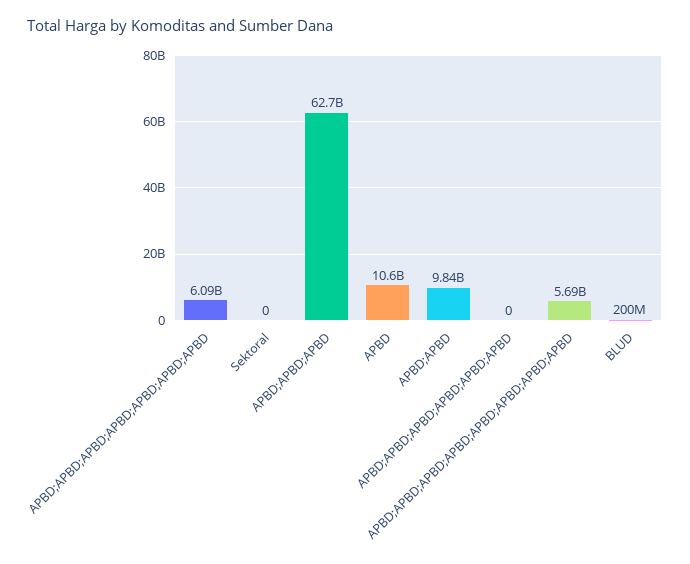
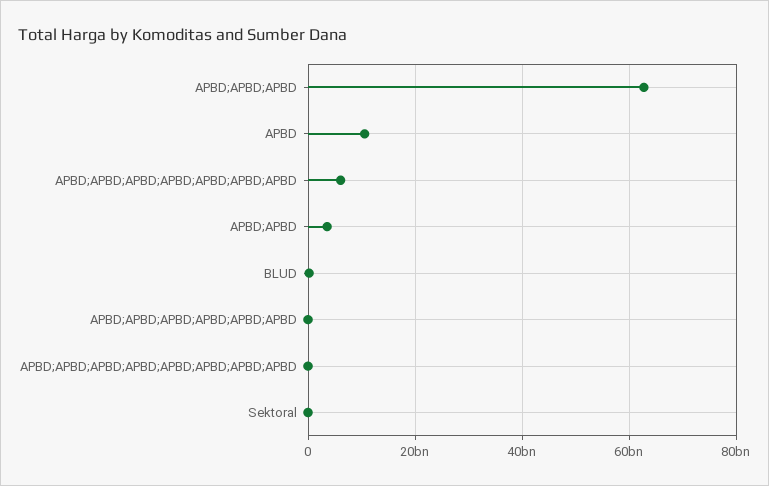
APBD;APBD: 9840000000 -> 4000000000
APBD;APBD;APBD;APBD;APBD;APBD;APBD;APBD: 5690000000 -> 0

